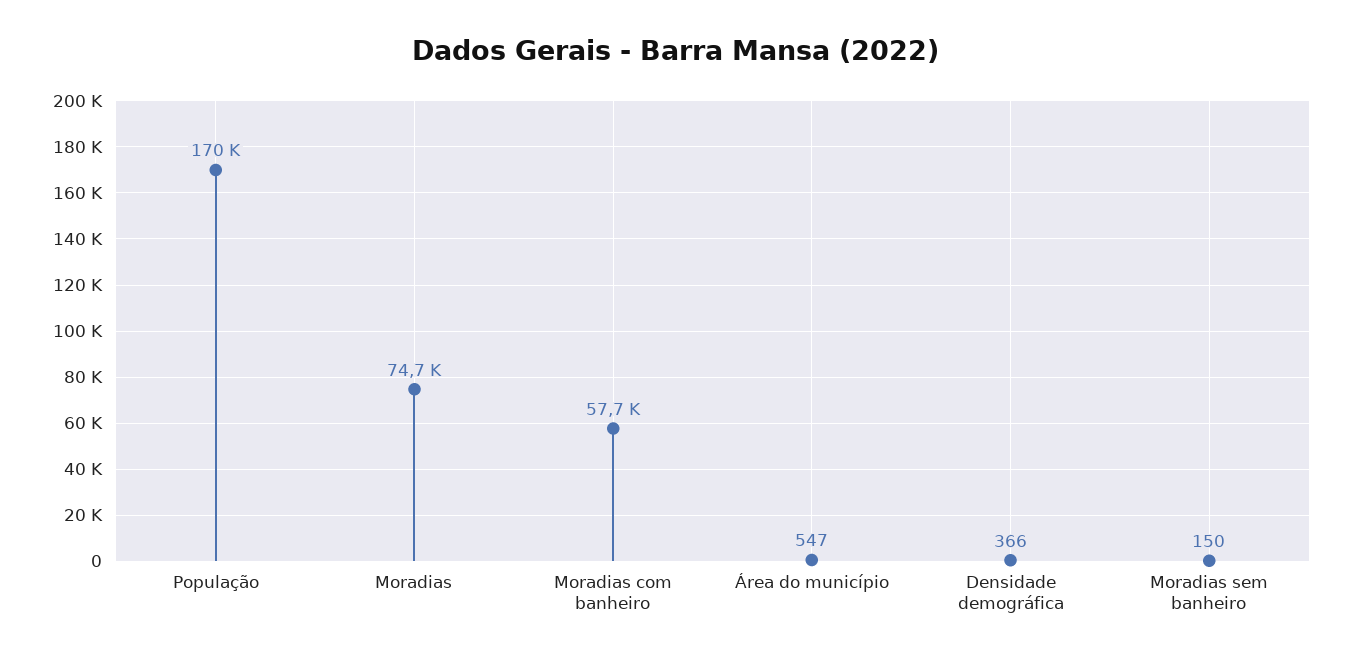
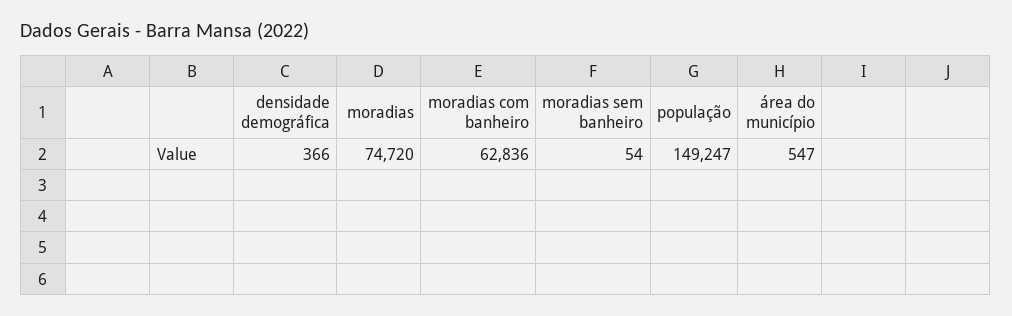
População: 170000 -> 149247
Moradias com banheiro: 57700 -> 62836
Moradias sem banheiro: 150 -> 54

